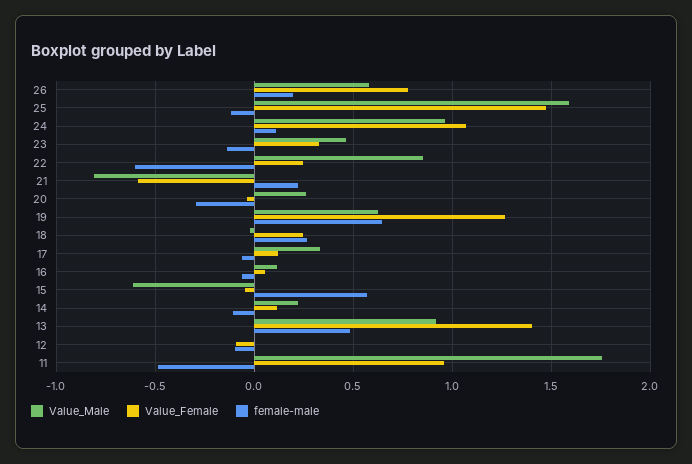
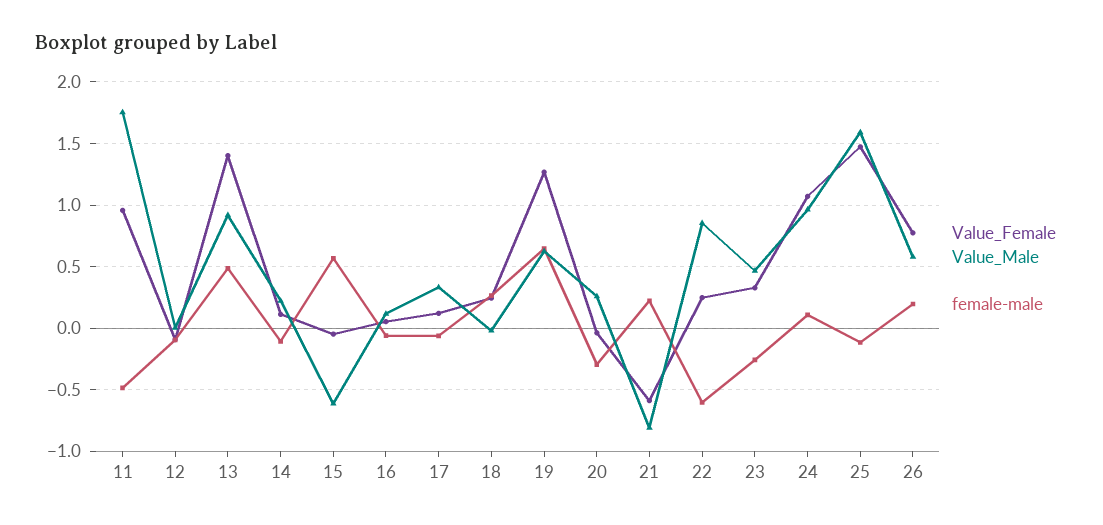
female-male, 23: -0.15 -> -0.25

